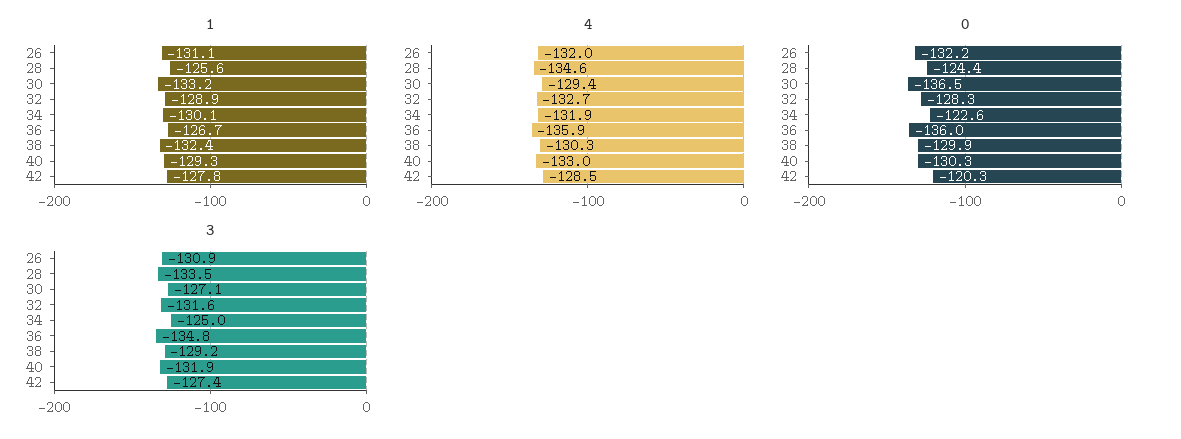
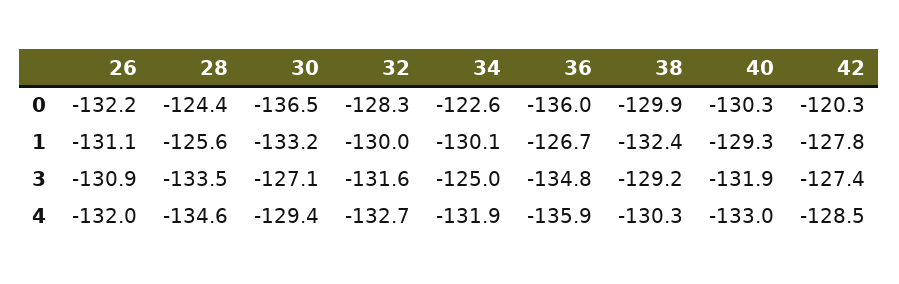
1, 32: -128.9 -> -130

